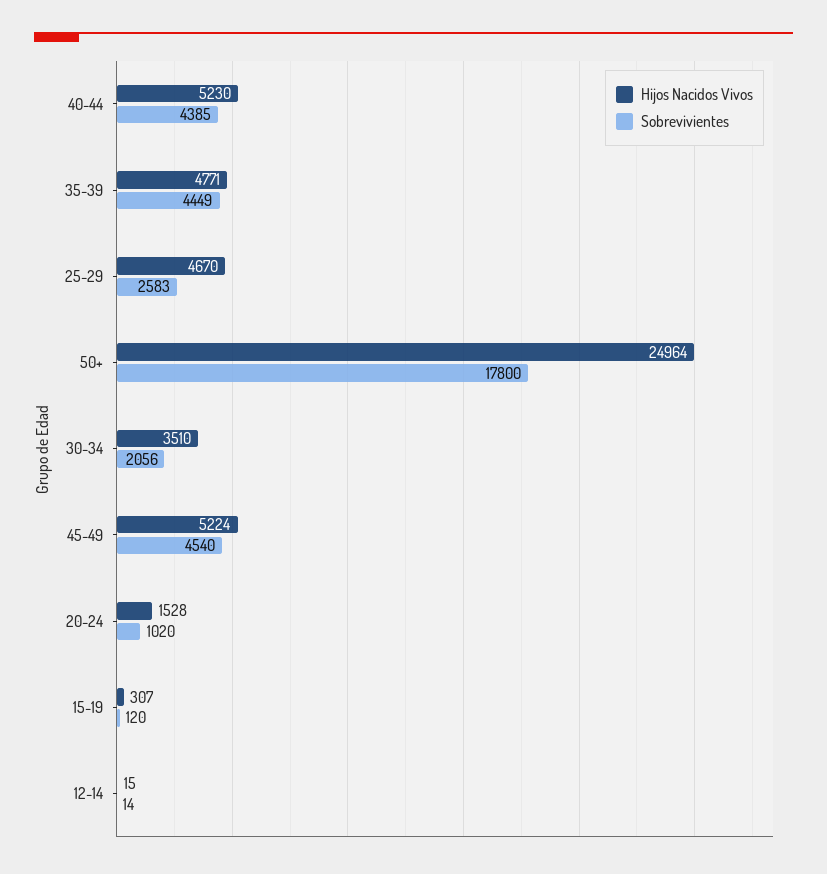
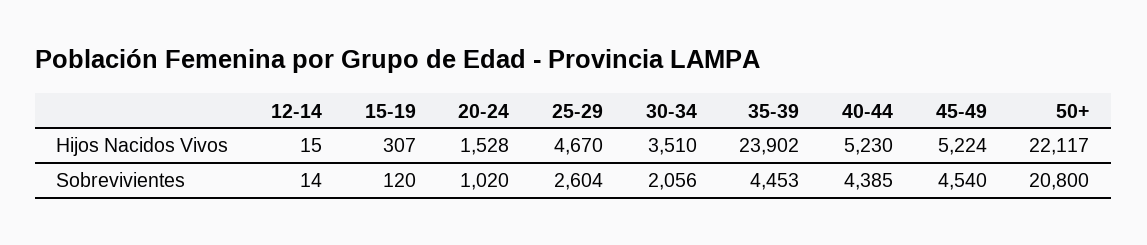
Hijos Nacidos Vivos, 35-39: 4771 -> 23902
Sobrevivientes, 35-39: 4449 -> 4453
Sobrevivientes, 25-29: 2583 -> 2604
Hijos Nacidos Vivos, 50+: 24964 -> 22117
Sobrevivientes, 50+: 17800 -> 20800

